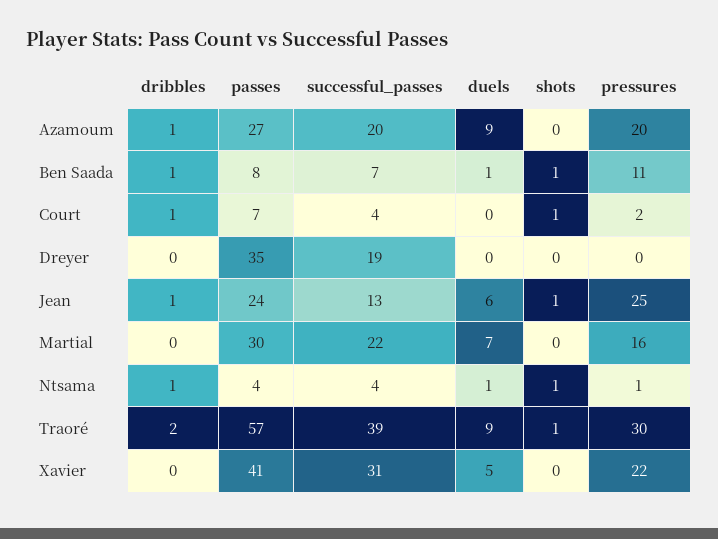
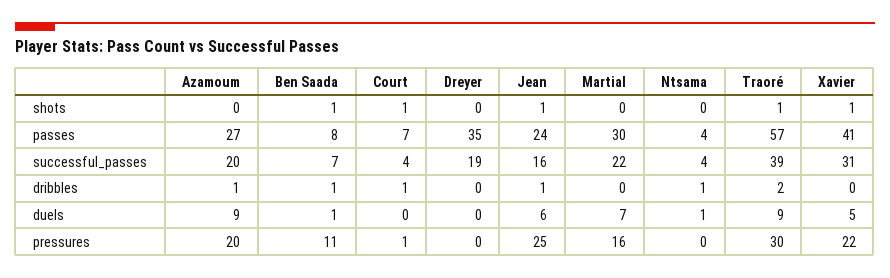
pressures, Court: 2 -> 1
successful_passes, Jean: 13 -> 16
shots, Ntsama: 1 -> 0
pressures, Ntsama: 1 -> 0
shots, Xavier: 0 -> 1

